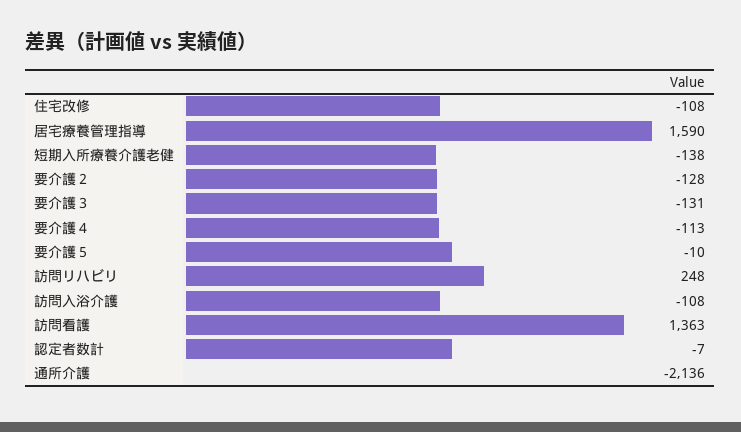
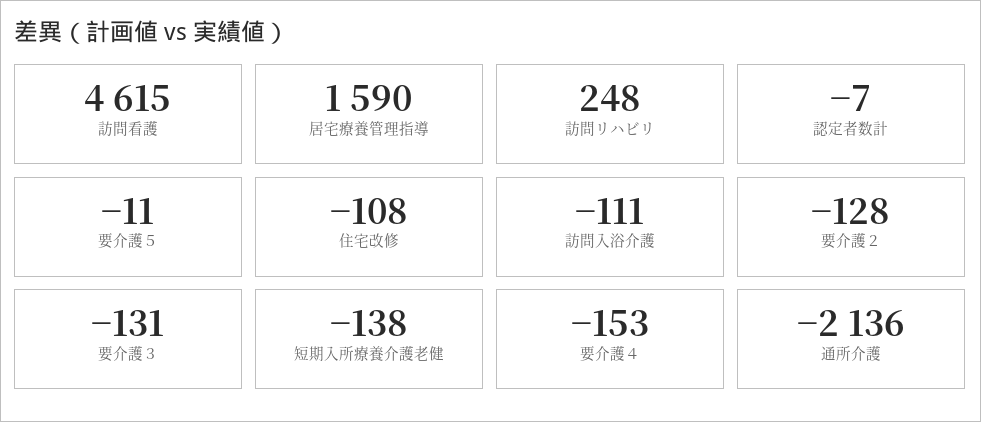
要介護４: -113 -> -153
要介護５: -10 -> -11
訪問入浴介護: -108 -> -111
訪問看護: 1363 -> 4615

